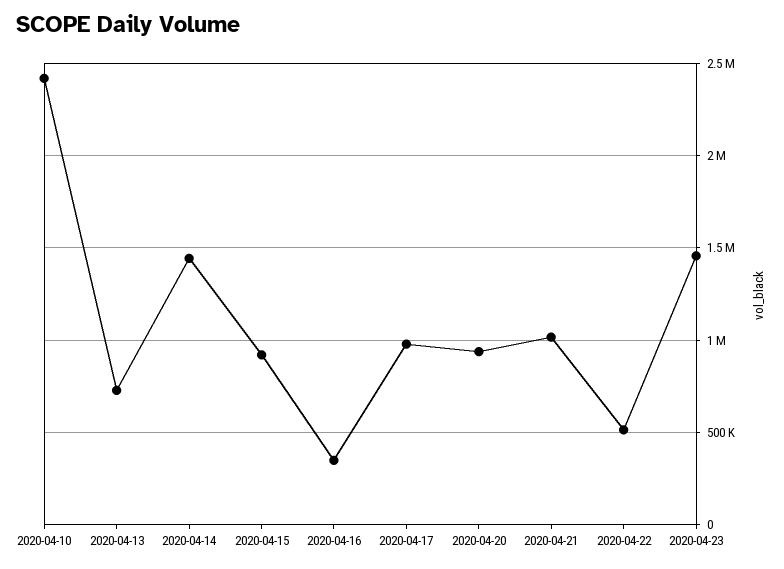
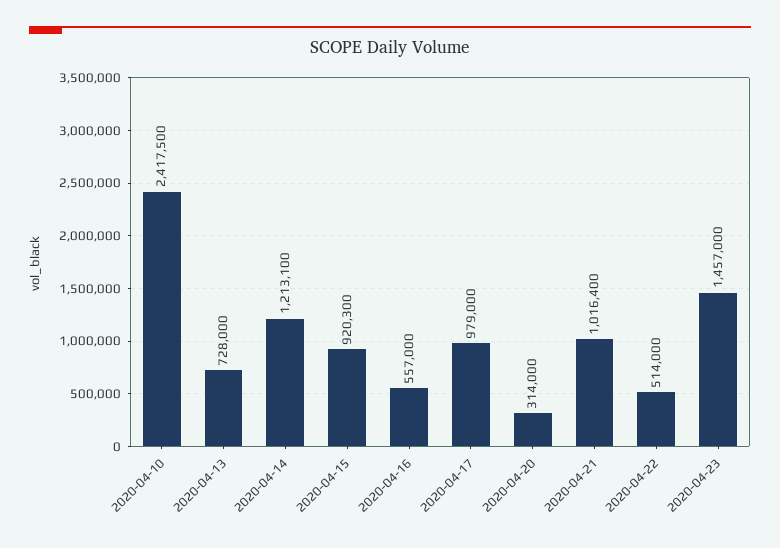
2020-04-14: 1450000 -> 1213100
2020-04-16: 350000 -> 557000
2020-04-20: 950000 -> 314000

